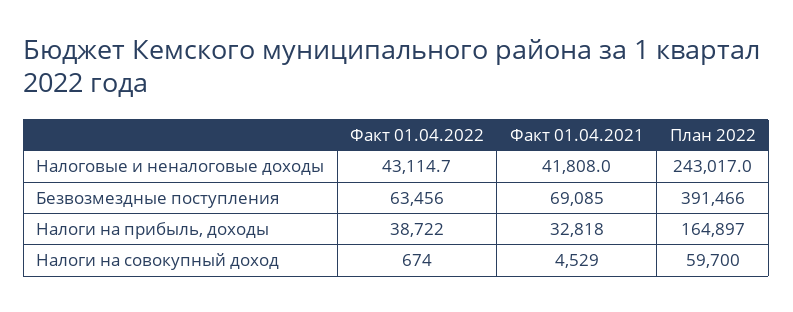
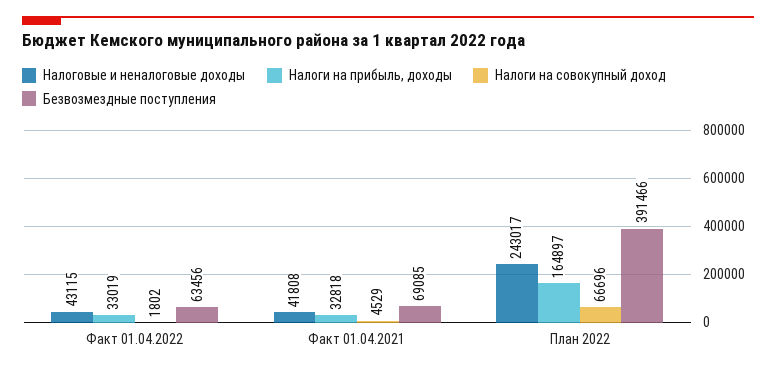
Налоги на прибыль, доходы, Факт 01.04.2022: 38722 -> 33019
Налоги на совокупный доход, Факт 01.04.2022: 674 -> 1802
Налоги на совокупный доход, План 2022: 59700 -> 66696

